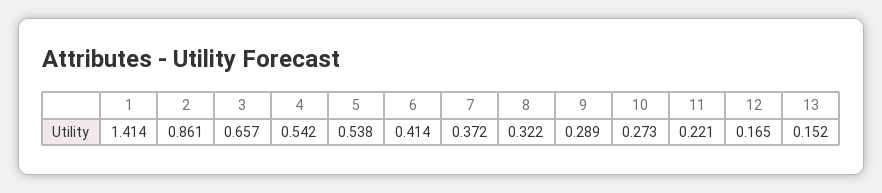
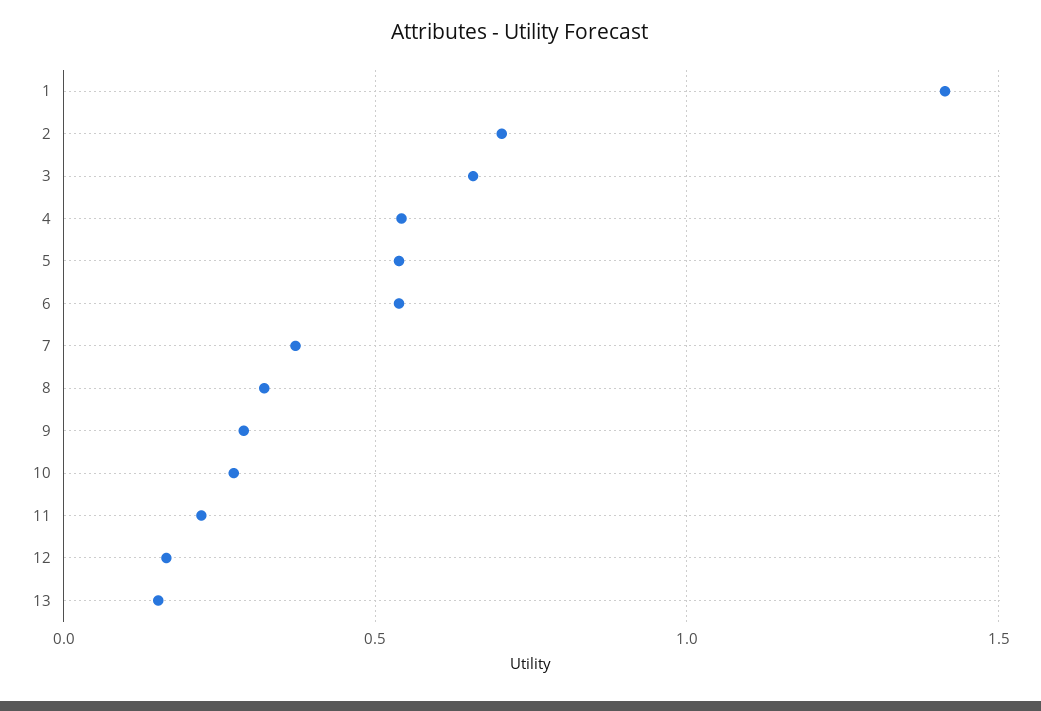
2: 0.861 -> 0.7
6: 0.414 -> 0.55

